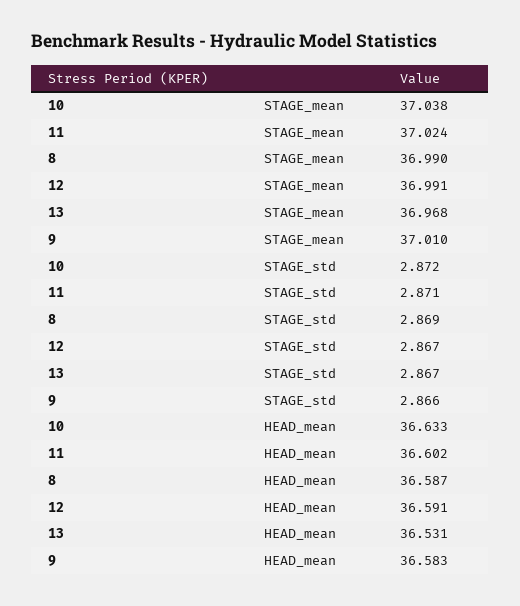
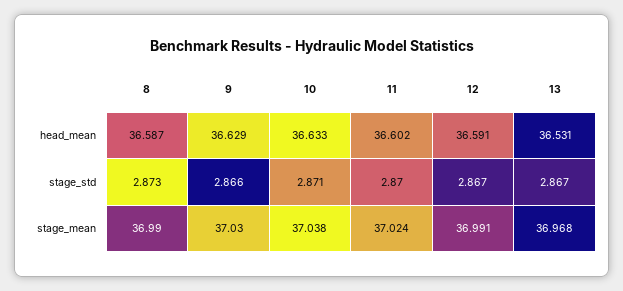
9, STAGE_mean: 37.01 -> 37.03
10, STAGE_std: 2.872 -> 2.871
11, STAGE_std: 2.871 -> 2.87
8, STAGE_std: 2.869 -> 2.873
9, HEAD_mean: 36.583 -> 36.629

